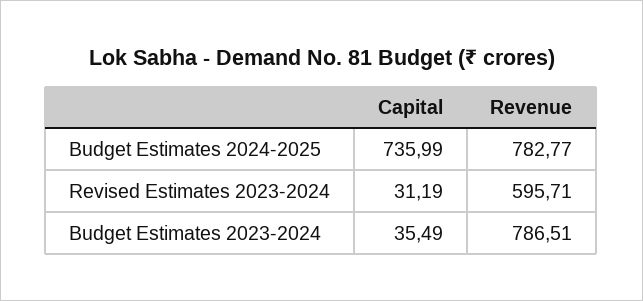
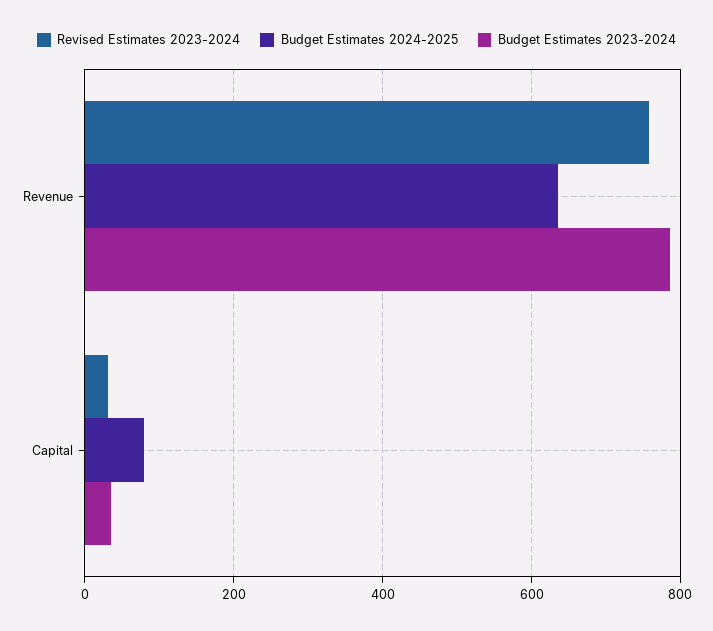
Budget Estimates 2024-2025, Capital: 735.99 -> 80
Budget Estimates 2024-2025, Revenue: 782.77 -> 640
Revised Estimates 2023-2024, Revenue: 595.71 -> 760

